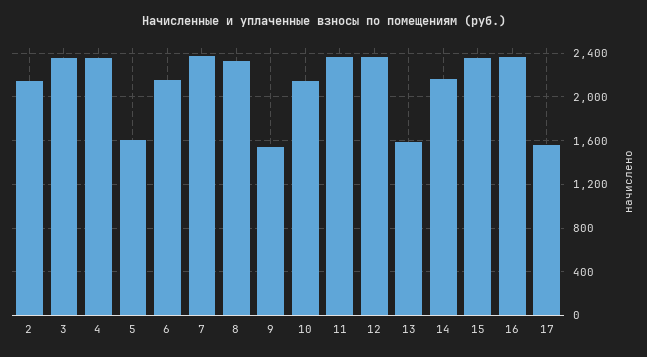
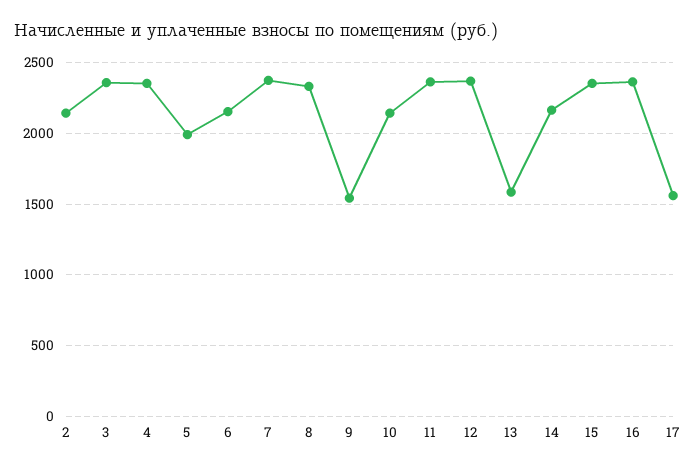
5: 1600 -> 2000

